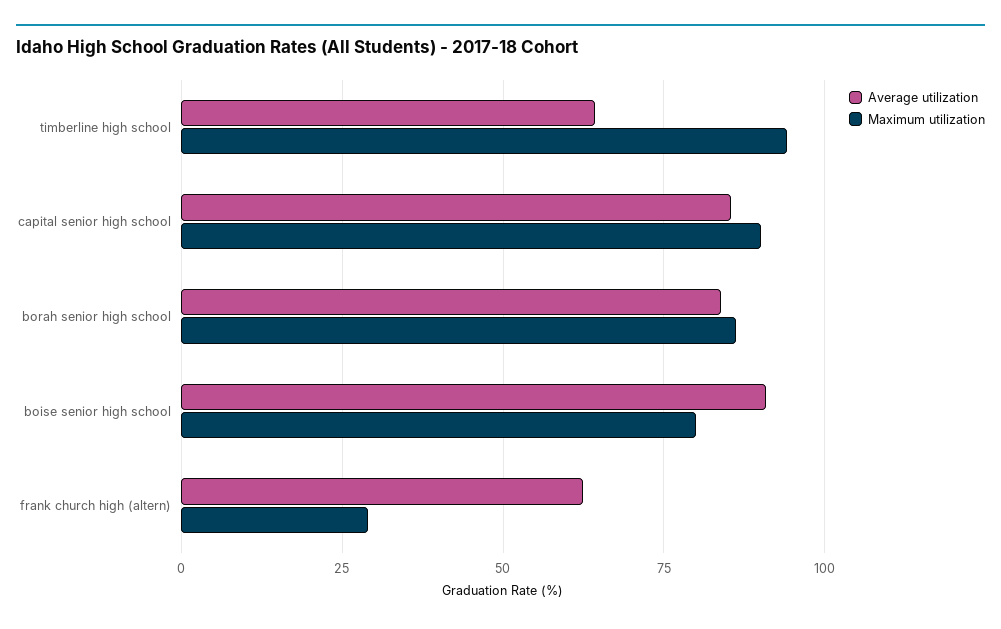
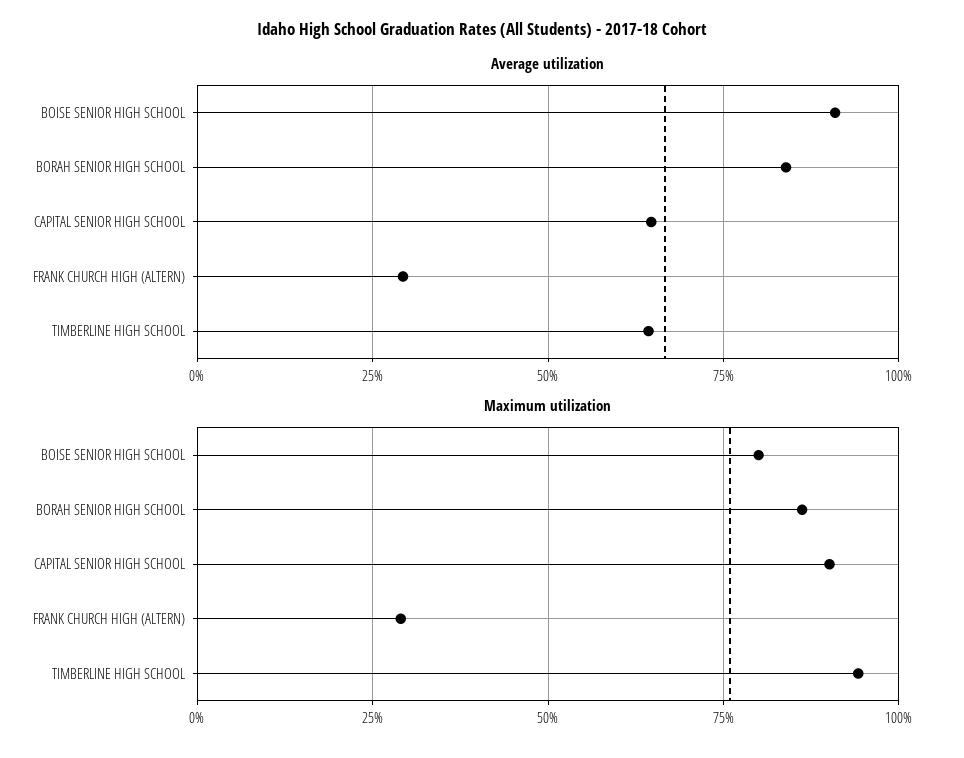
Average utilization, capital senior high school: 85 -> 65
Average utilization, frank church high (altern): 62.5 -> 30

